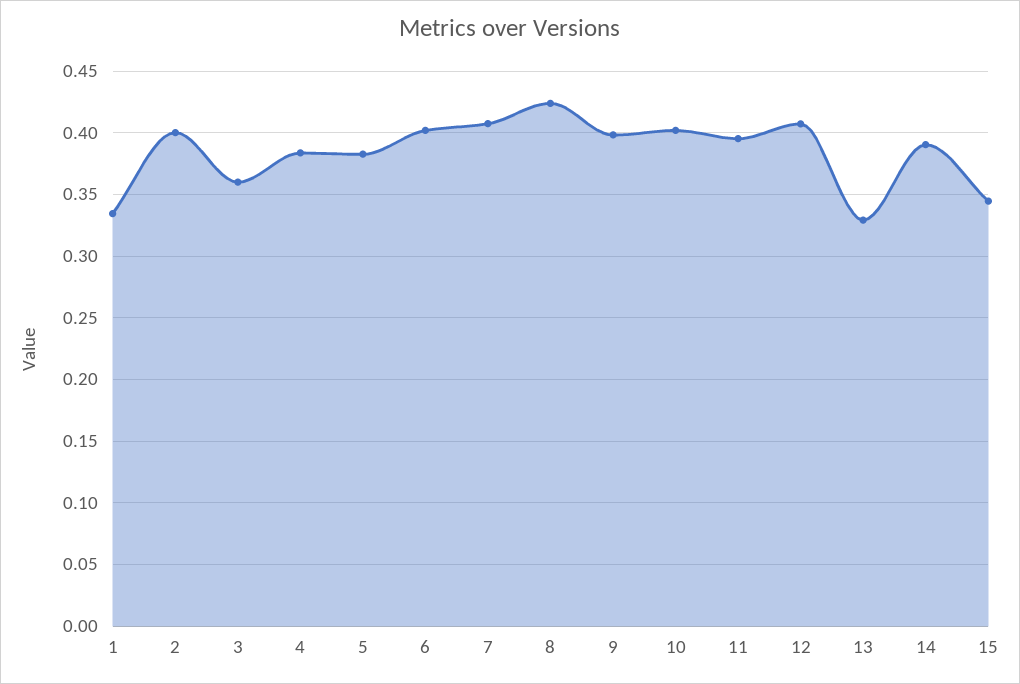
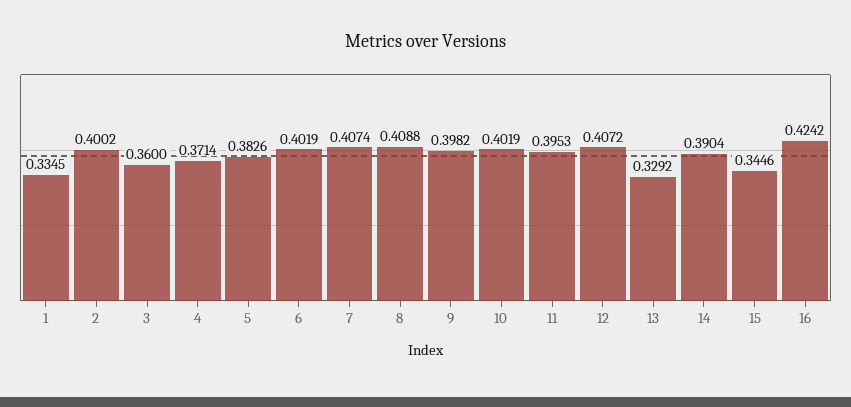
4: 0.385 -> 0.3714
8: 0.425 -> 0.4088
16: none -> 0.4242

